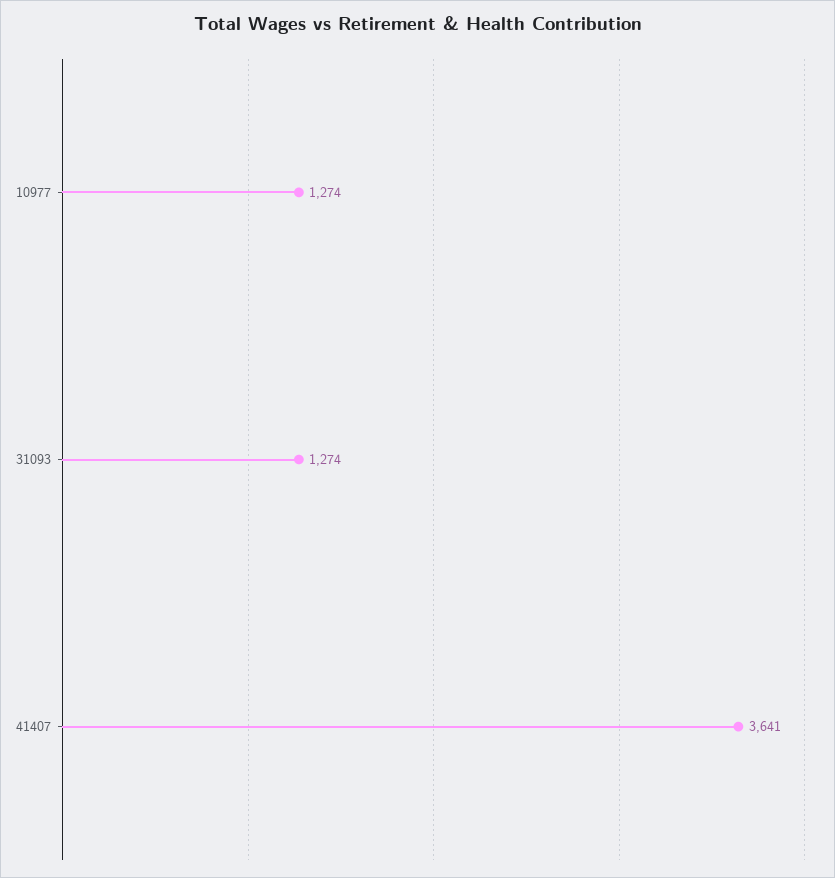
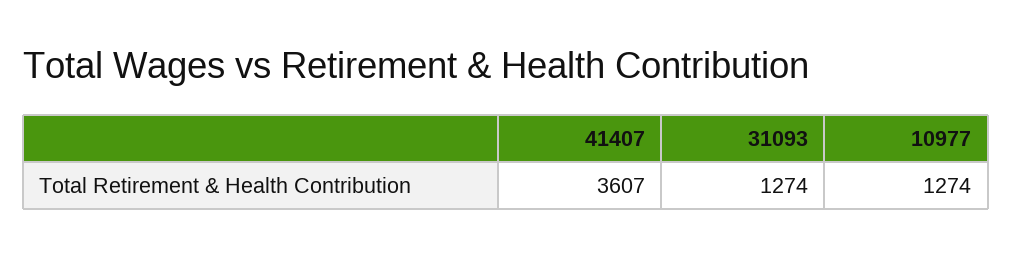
41407: 3641 -> 3607

